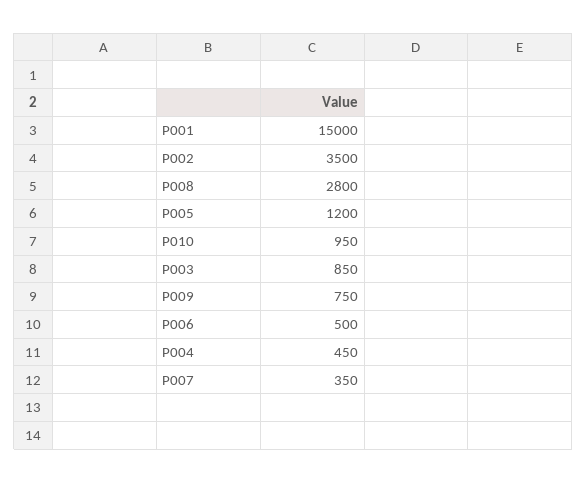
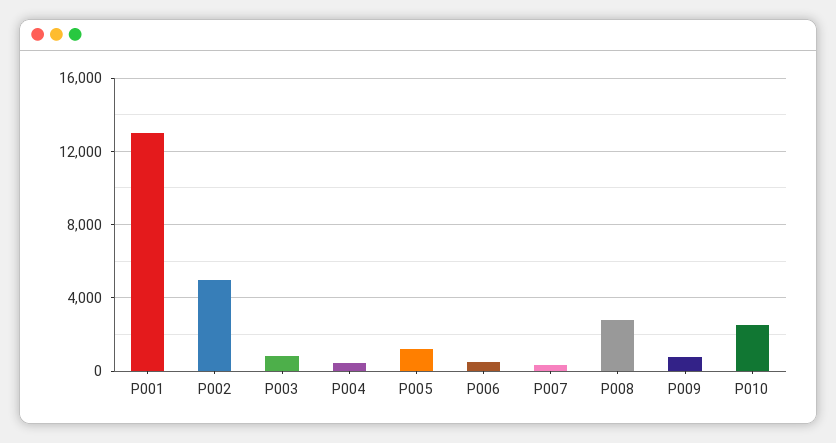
P001: 15000 -> 13000
P002: 3500 -> 5000
P010: 950 -> 2500

